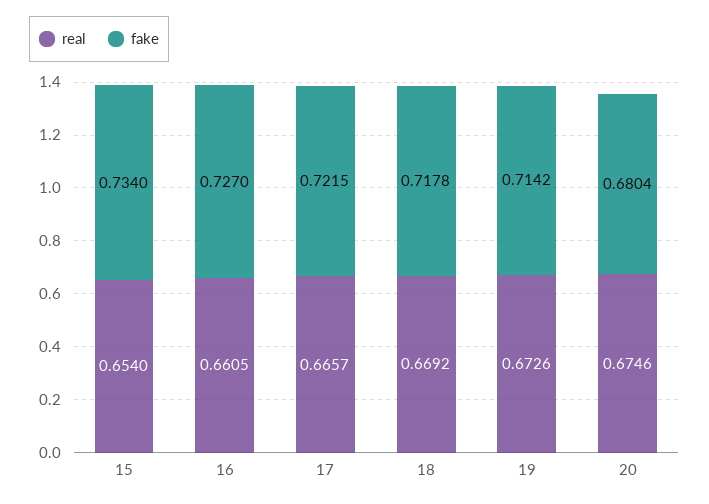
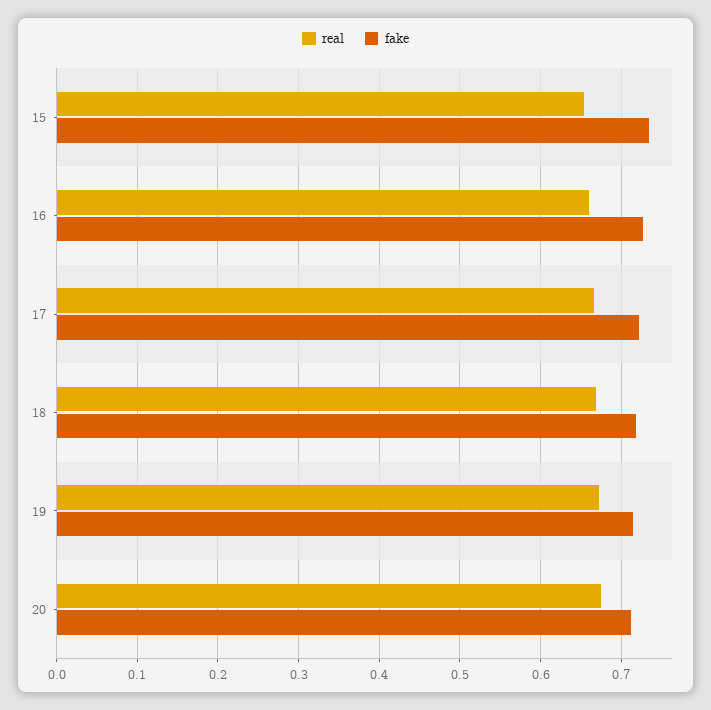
fake, 20: 0.6804 -> 0.71

